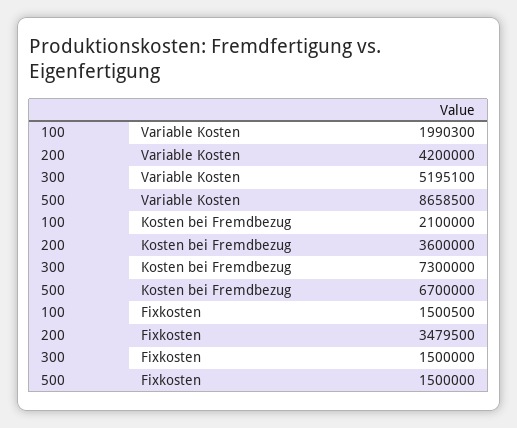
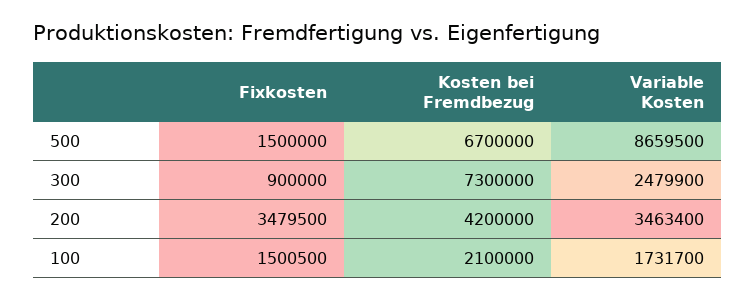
100, Variable Kosten: 1990300 -> 1731700
200, Variable Kosten: 4200000 -> 3463400
300, Variable Kosten: 5195100 -> 2479900
500, Variable Kosten: 8658500 -> 8659500
200, Kosten bei Fremdbezug: 3600000 -> 4200000
300, Fixkosten: 1500000 -> 900000

